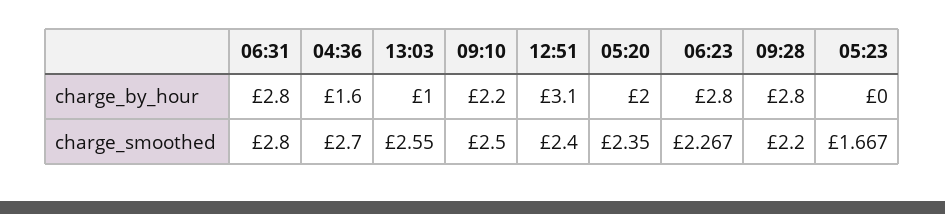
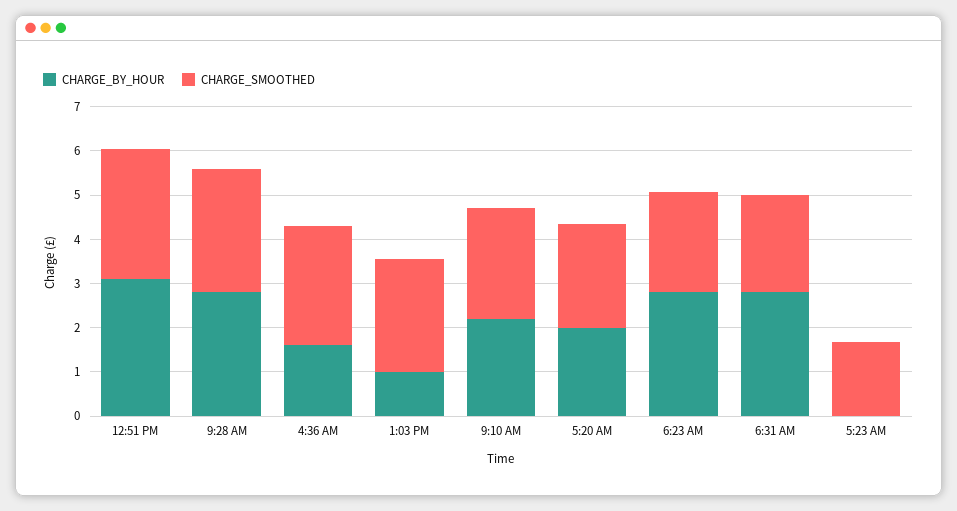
charge_smoothed, 06:31: 2.8 -> 2.2
charge_smoothed, 12:51: 2.4 -> 3
charge_smoothed, 09:28: 2.2 -> 2.8

